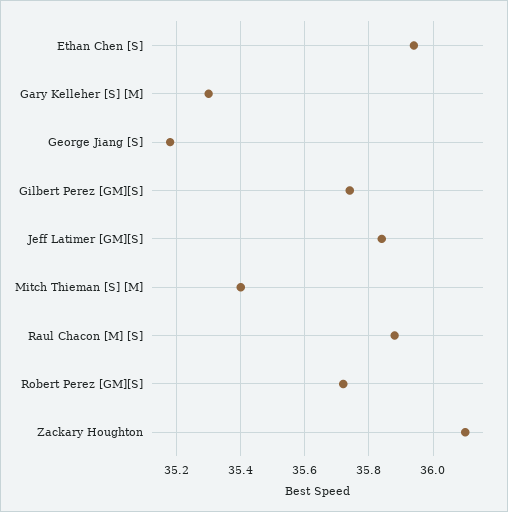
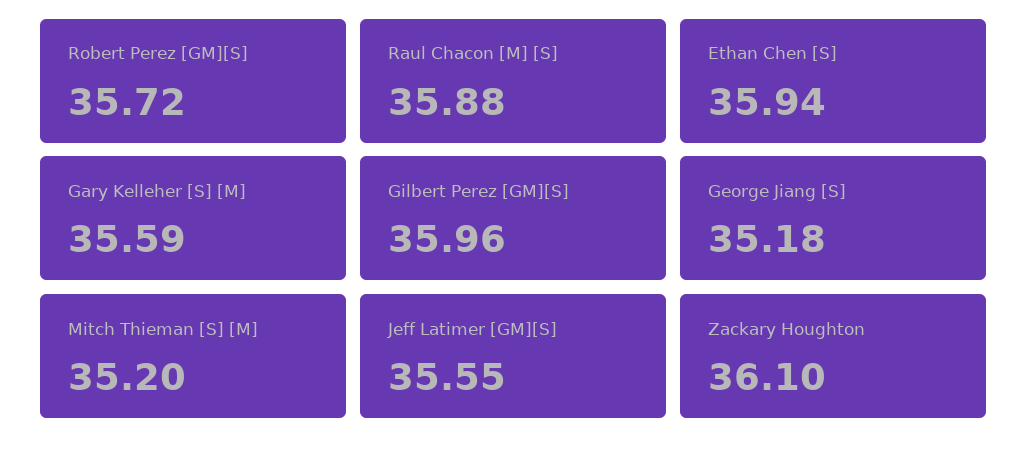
Gary Kelleher [S] [M]: 35.3 -> 35.59
Gilbert Perez [GM][S]: 35.75 -> 35.96
Jeff Latimer [GM][S]: 35.85 -> 35.55
Mitch Thieman [S] [M]: 35.4 -> 35.2

